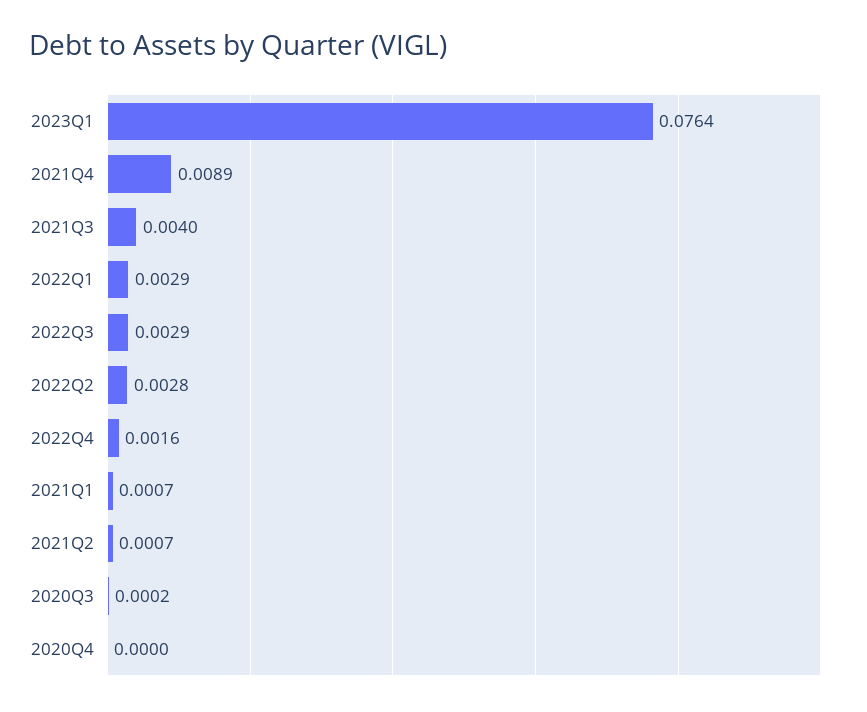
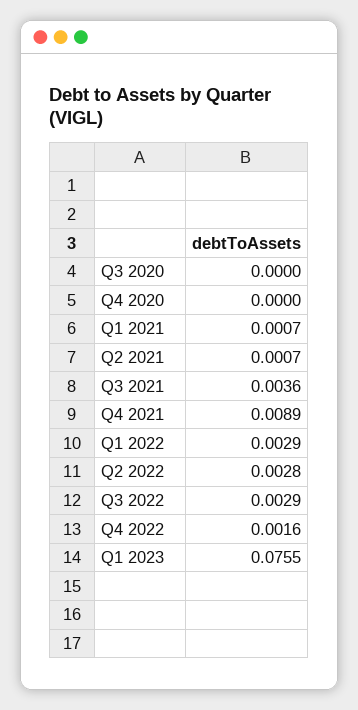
2023Q1: 0.0764 -> 0.0755
2021Q3: 0.004 -> 0.0036
2020Q3: 0.0002 -> 0

